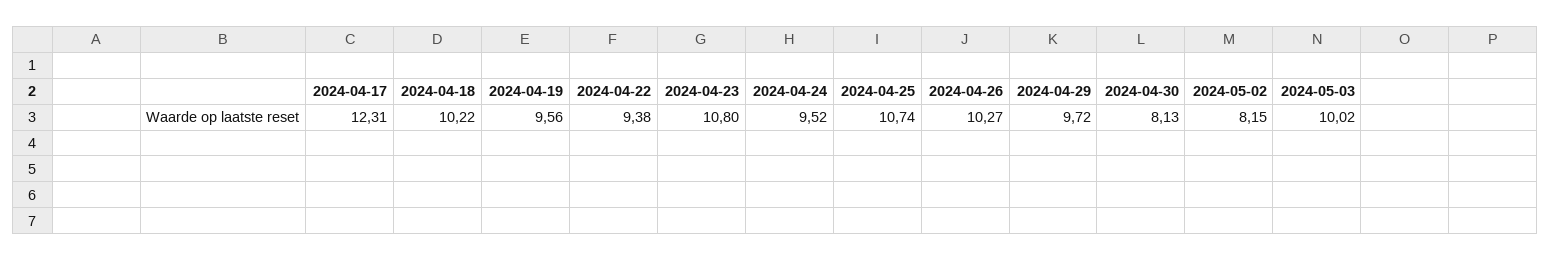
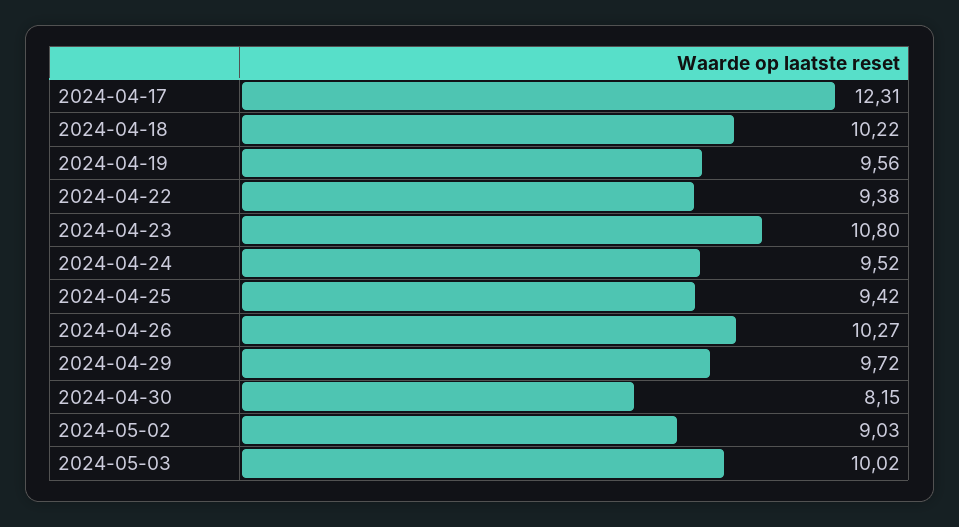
2024-04-25: 10.74 -> 9.42
2024-04-30: 8.13 -> 8.15
2024-05-02: 8.15 -> 9.03

